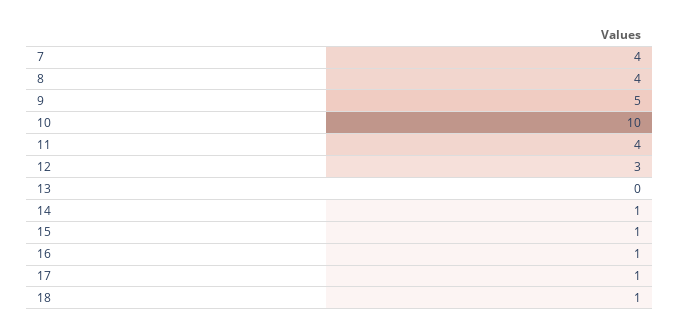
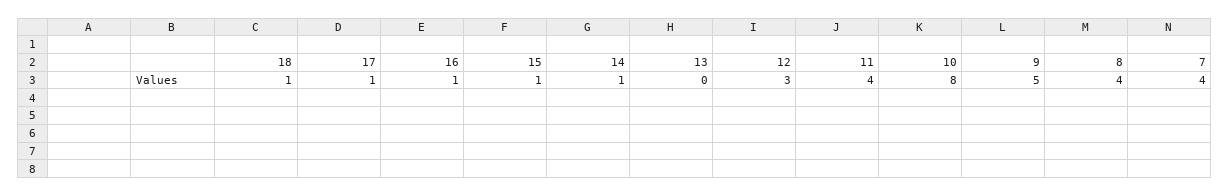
10: 10 -> 8

